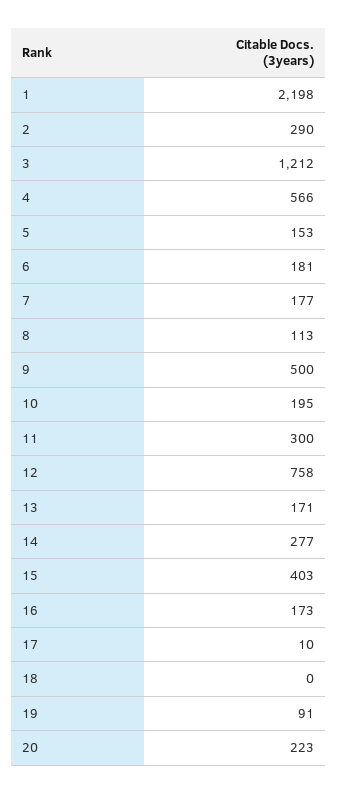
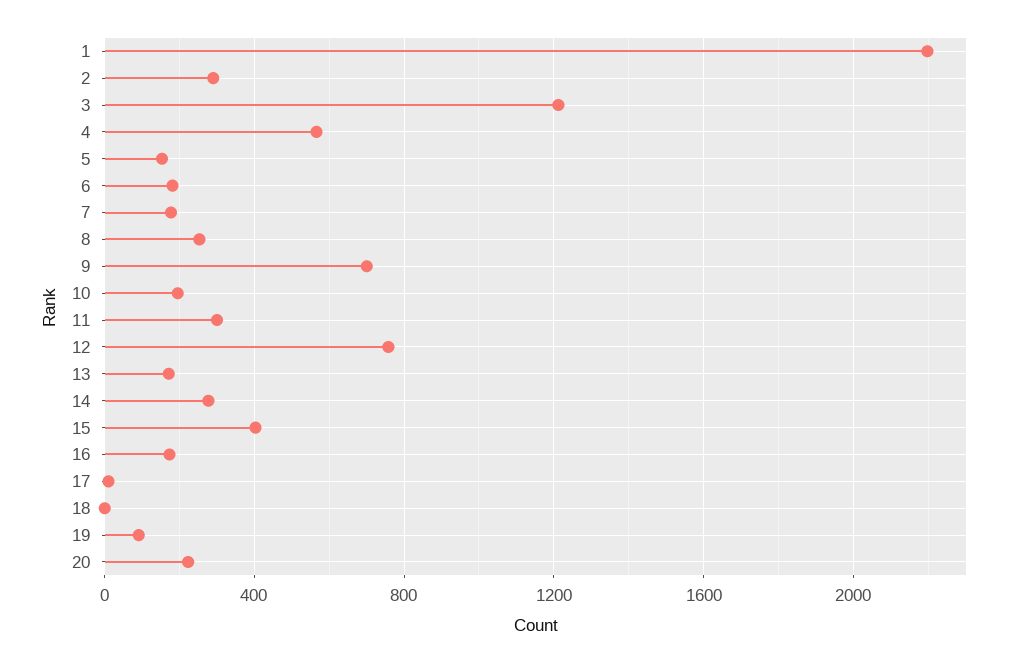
8: 113 -> 250
9: 500 -> 700

